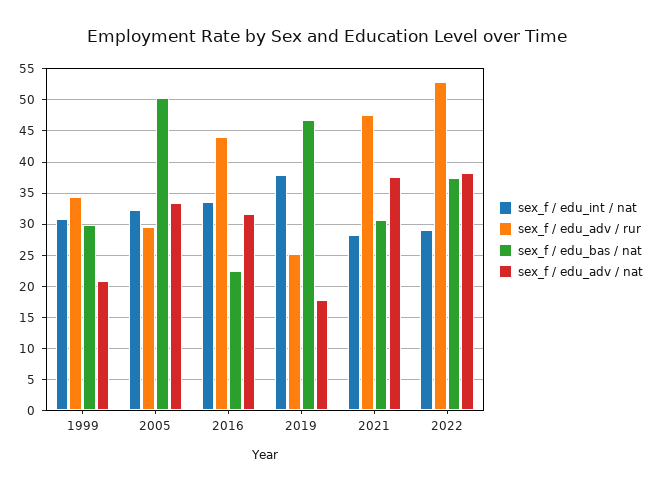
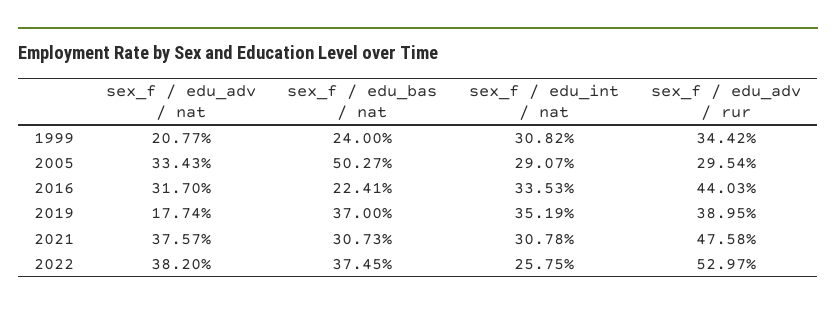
sex_f / edu_bas / nat, 1999: 30 -> 24
sex_f / edu_int / nat, 2005: 32 -> 29.07
sex_f / edu_int / nat, 2019: 38 -> 35.19
sex_f / edu_adv / rur, 2019: 25 -> 38.95
sex_f / edu_bas / nat, 2019: 47 -> 37
sex_f / edu_int / nat, 2021: 28 -> 30.78
sex_f / edu_int / nat, 2022: 29 -> 25.75

